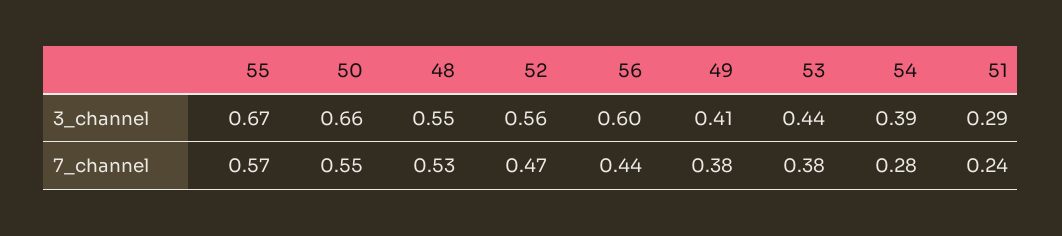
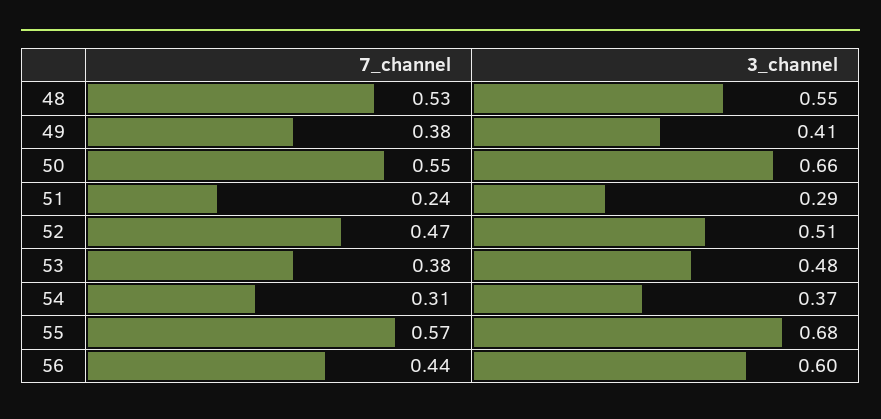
55, 3_channel: 0.67 -> 0.68
52, 3_channel: 0.56 -> 0.51
53, 3_channel: 0.44 -> 0.48
54, 3_channel: 0.39 -> 0.37
54, 7_channel: 0.28 -> 0.31

